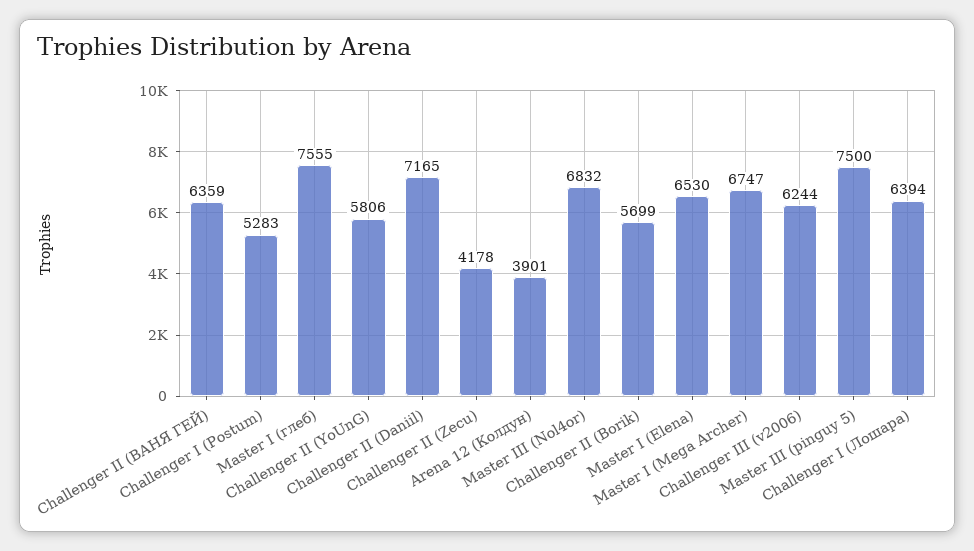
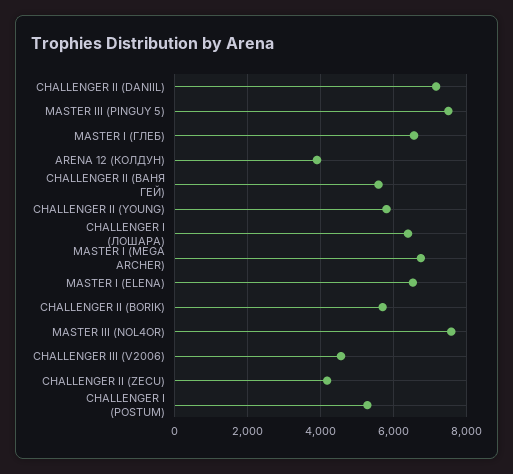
Challenger II (ВАНЯ ГЕЙ): 6359 -> 5600
Master I (глеб): 7555 -> 6600
Master III (Nol4or): 6832 -> 7600
Challenger III (v2006): 6244 -> 4600

